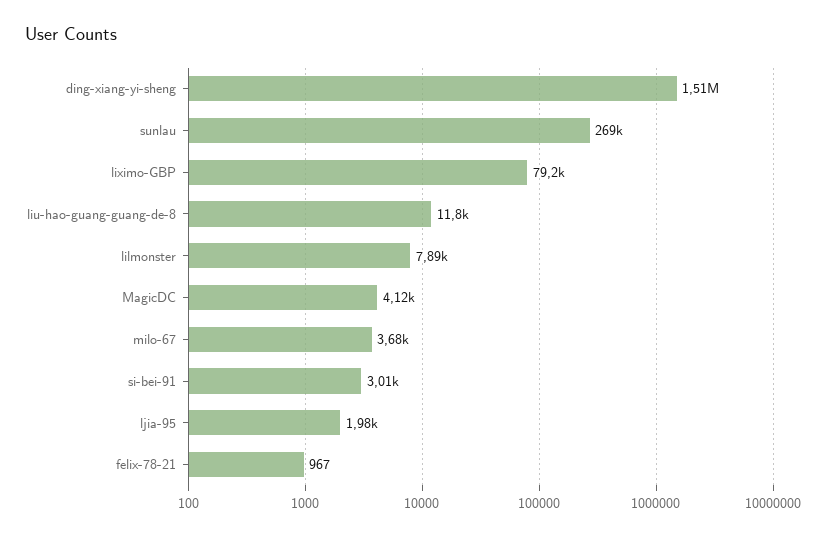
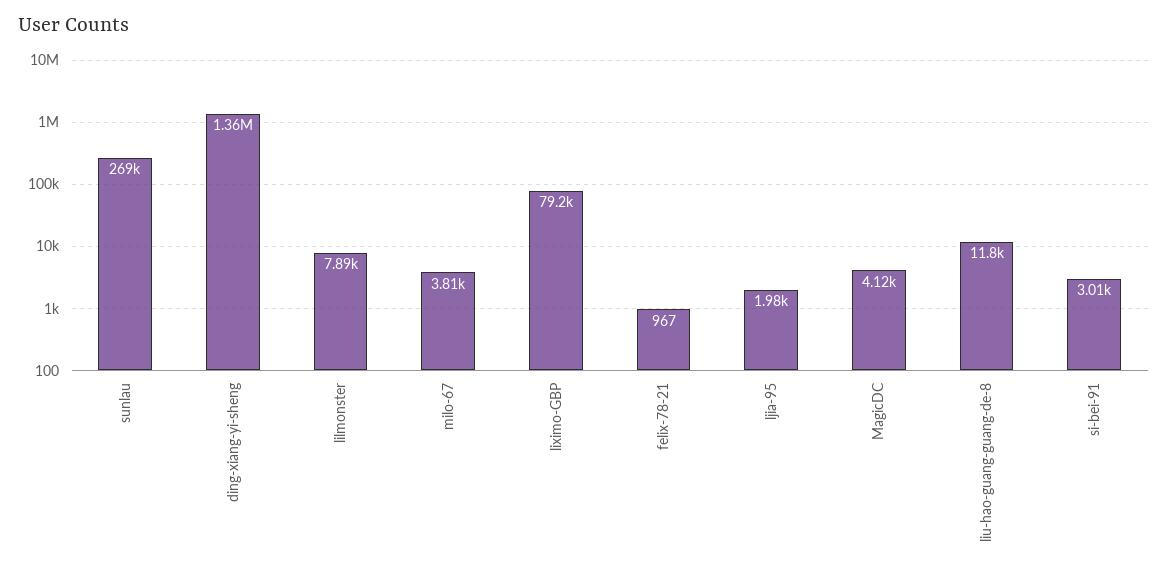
ding-xiang-yi-sheng: 1510000 -> 1360000
milo-67: 3680 -> 3810

